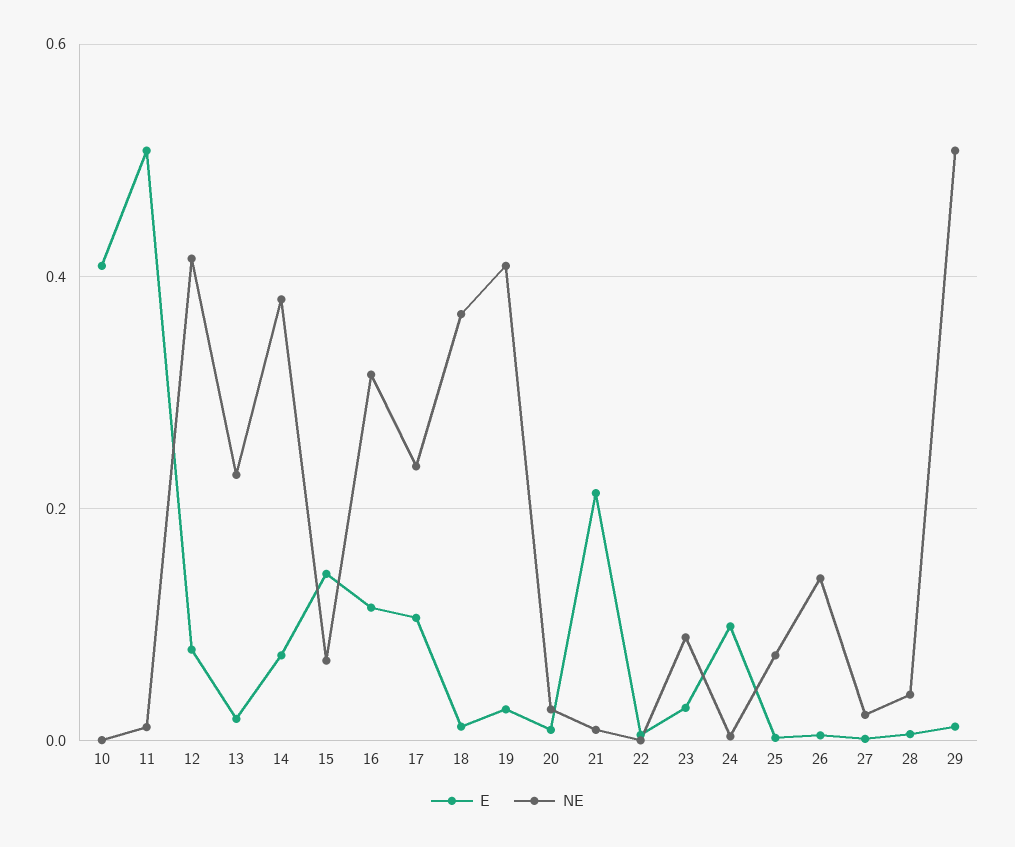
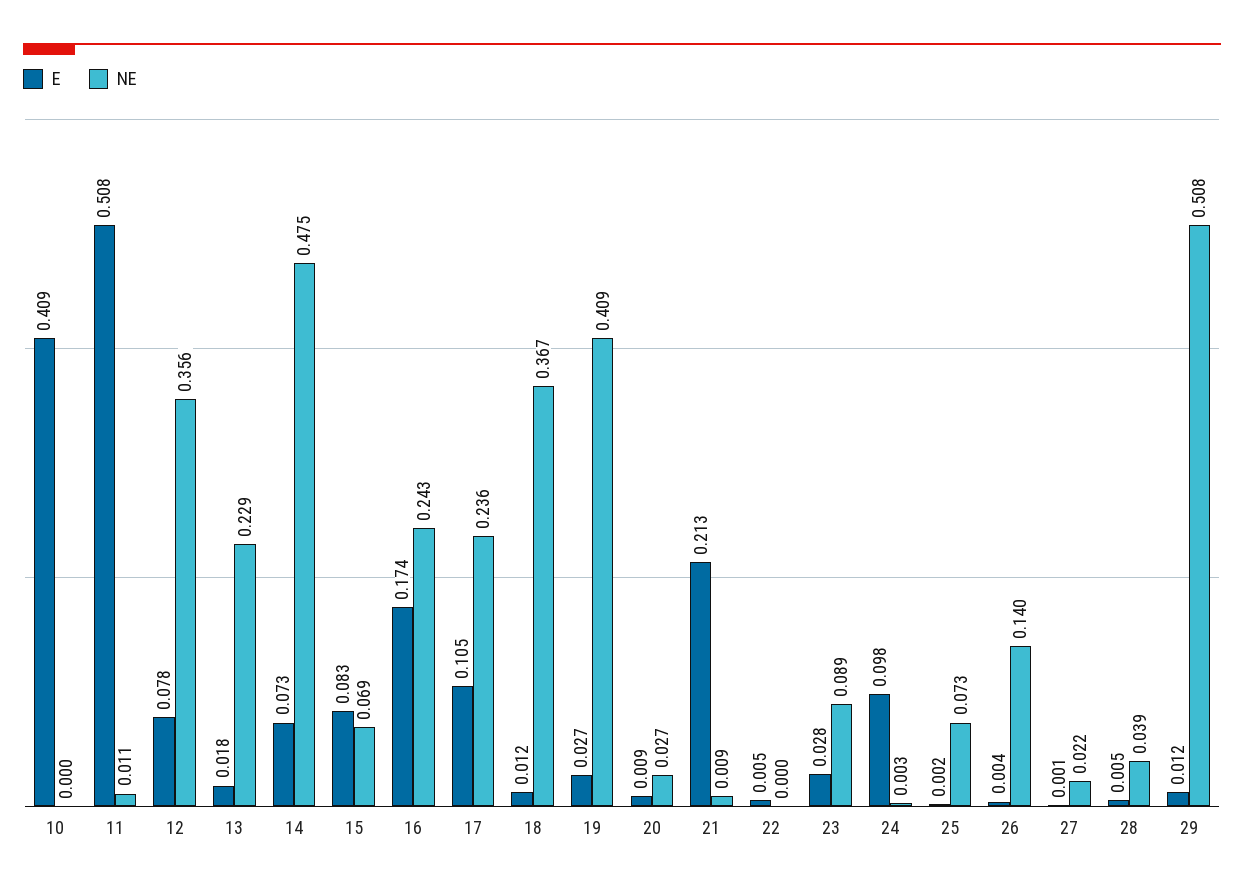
NE, 12: 0.42 -> 0.356
NE, 14: 0.38 -> 0.475
E, 15: 0.14 -> 0.083
E, 16: 0.12 -> 0.174
NE, 16: 0.32 -> 0.243

